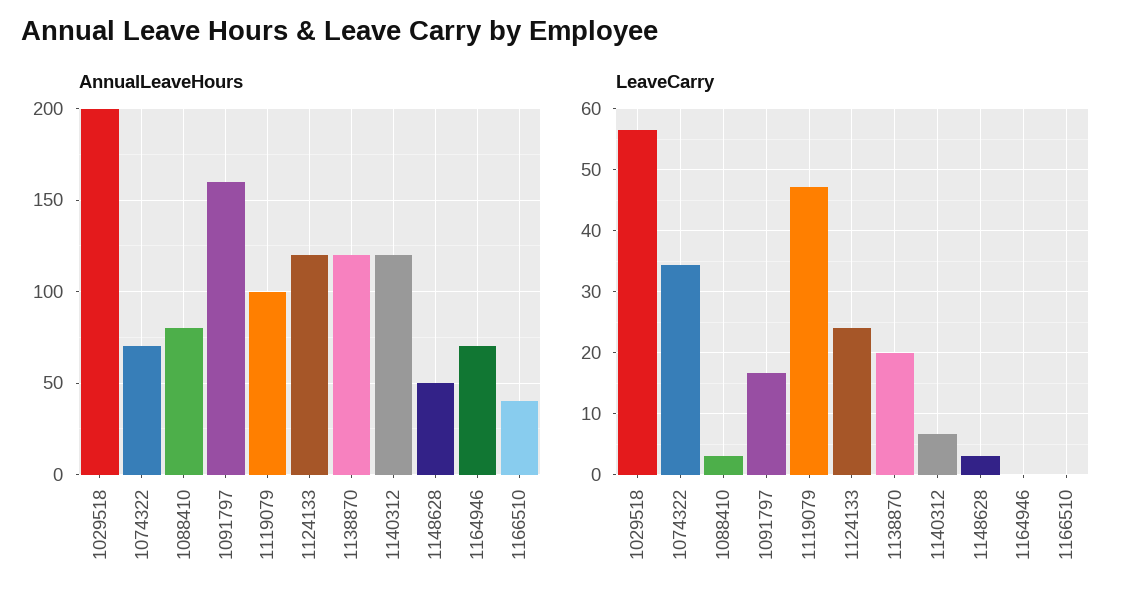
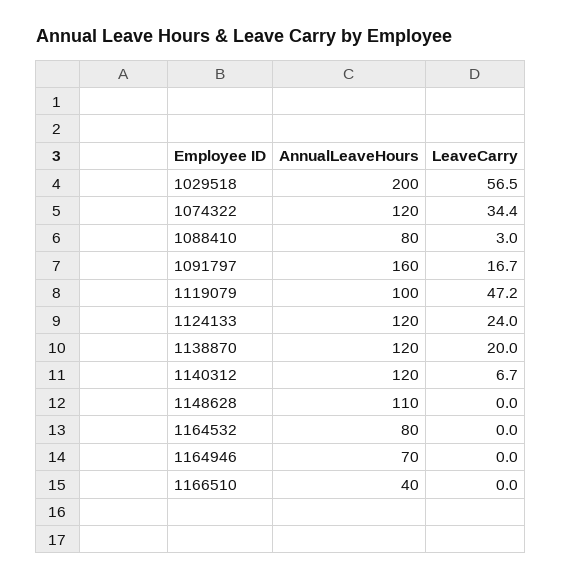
AnnualLeaveHours, 1074322: 70 -> 120
AnnualLeaveHours, 1148628: 50 -> 110
LeaveCarry, 1148628: 3 -> 0
AnnualLeaveHours, 1164532: none -> 80
LeaveCarry, 1164532: none -> 0

